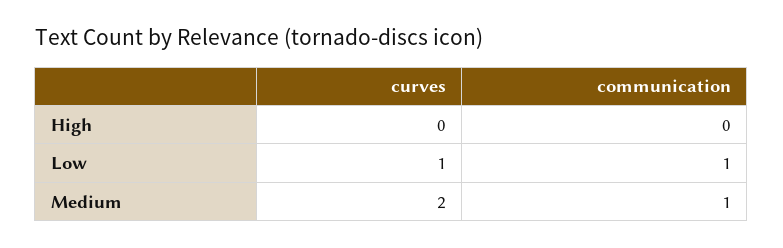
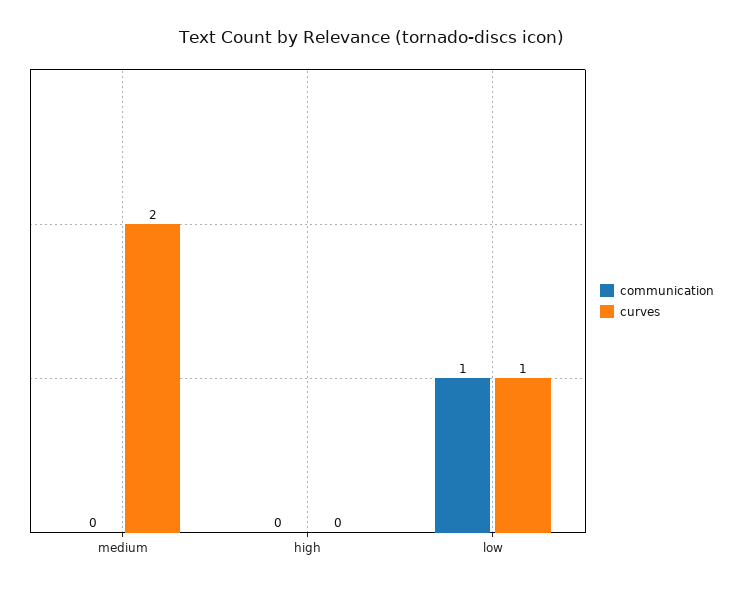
communication, Medium: 1 -> 0

